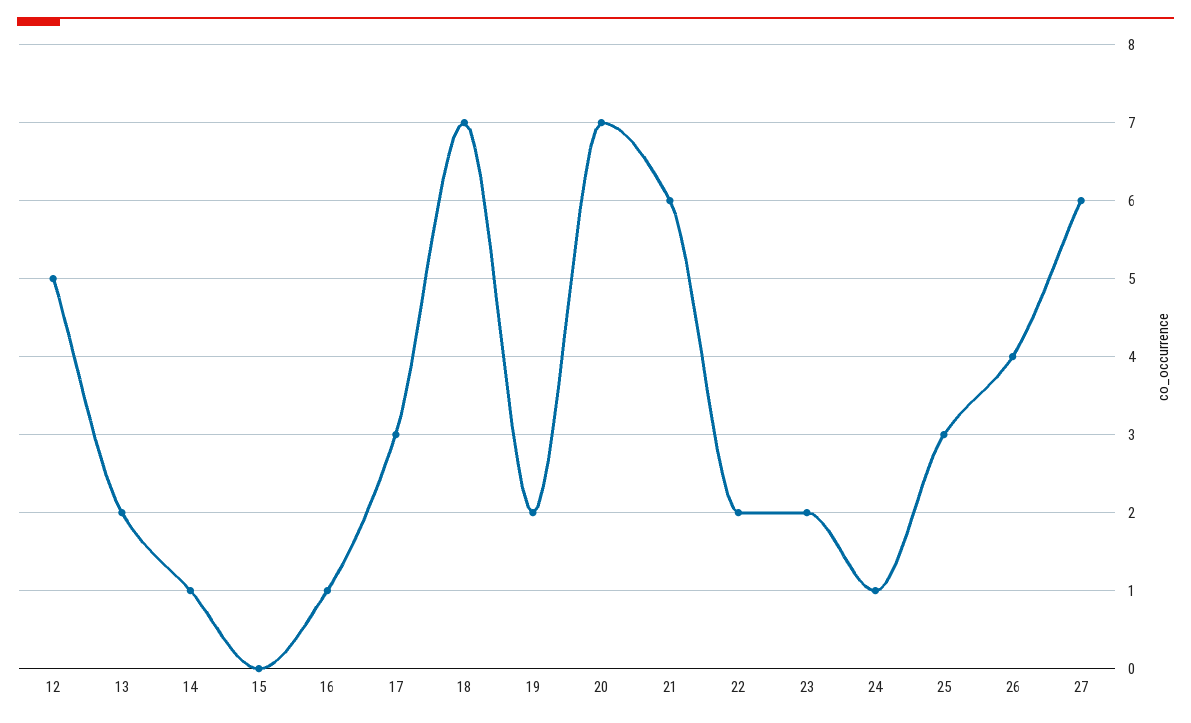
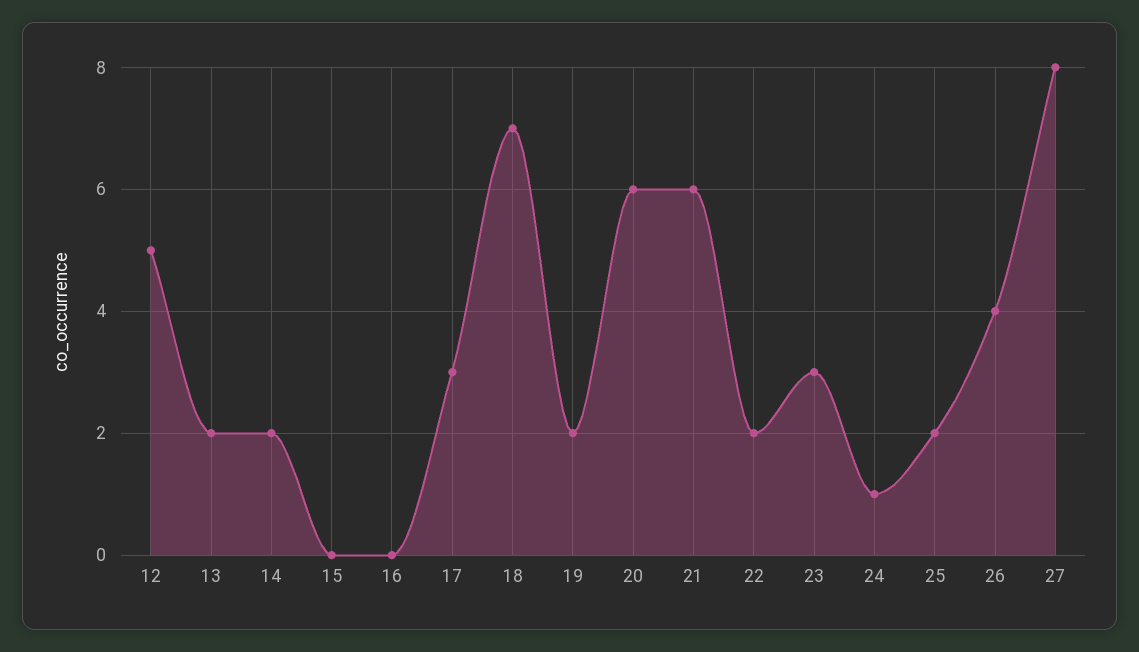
14: 1 -> 2
16: 1 -> 0
20: 7 -> 6
23: 2 -> 3
25: 3 -> 2
27: 6 -> 8

